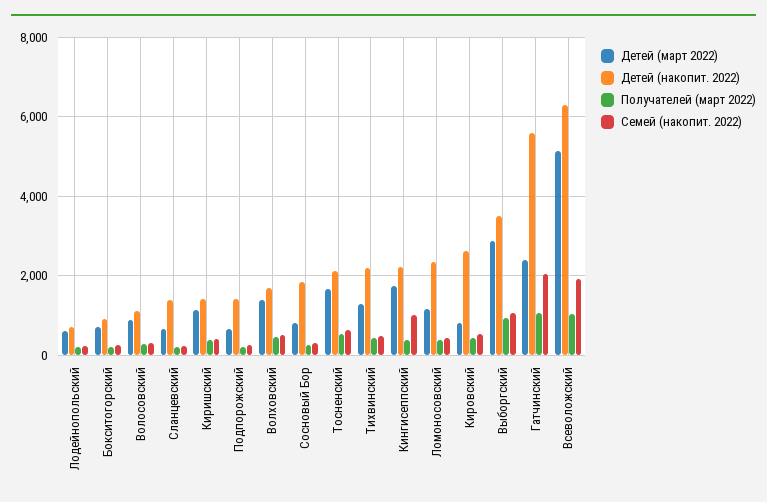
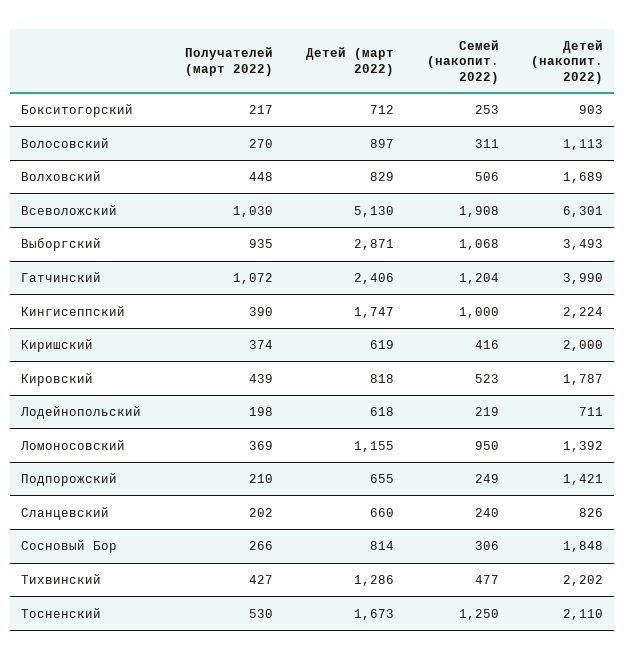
Детей (накопит. 2022), Сланцевский: 1400 -> 826
Детей (март 2022), Киришский: 1200 -> 619
Детей (накопит. 2022), Киришский: 1400 -> 2000
Детей (март 2022), Волховский: 1400 -> 829
Семей (накопит. 2022), Тосненский: 600 -> 1250
Детей (накопит. 2022), Ломоносовский: 2400 -> 1392
Семей (накопит. 2022), Ломоносовский: 400 -> 950
Детей (накопит. 2022), Кировский: 2600 -> 1787
Детей (накопит. 2022), Гатчинский: 5600 -> 3990
Семей (накопит. 2022), Гатчинский: 2000 -> 1204

